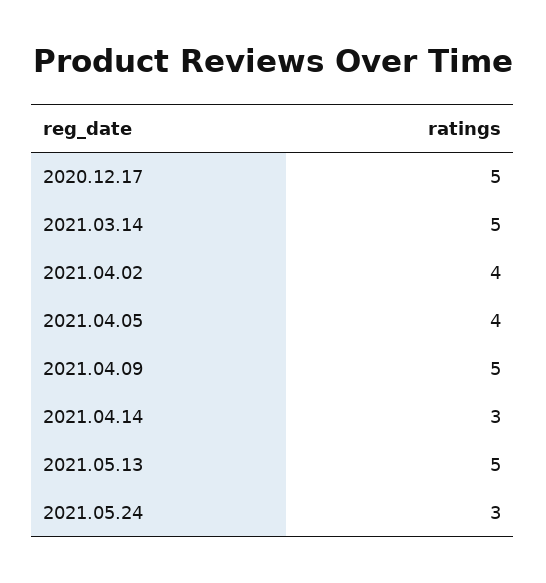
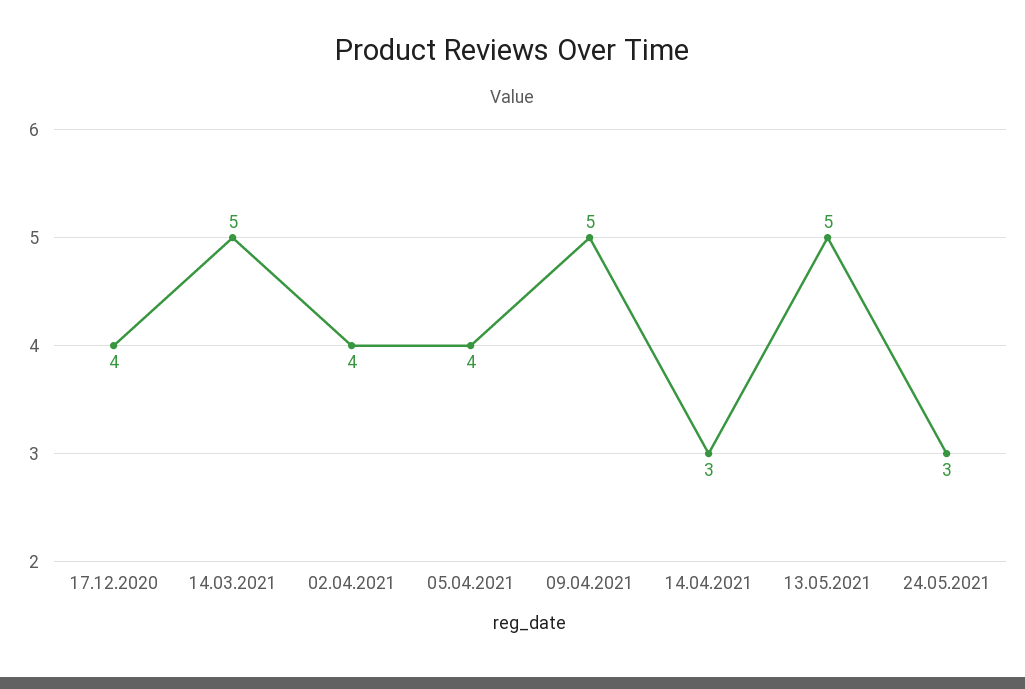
2020.12.17: 5 -> 4

